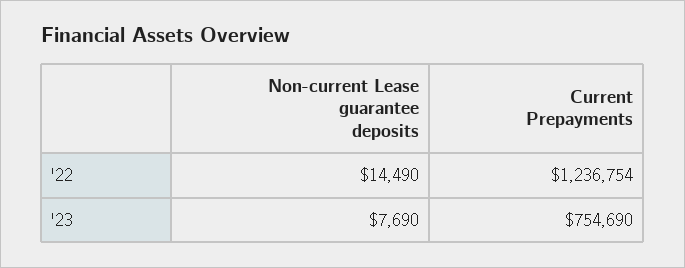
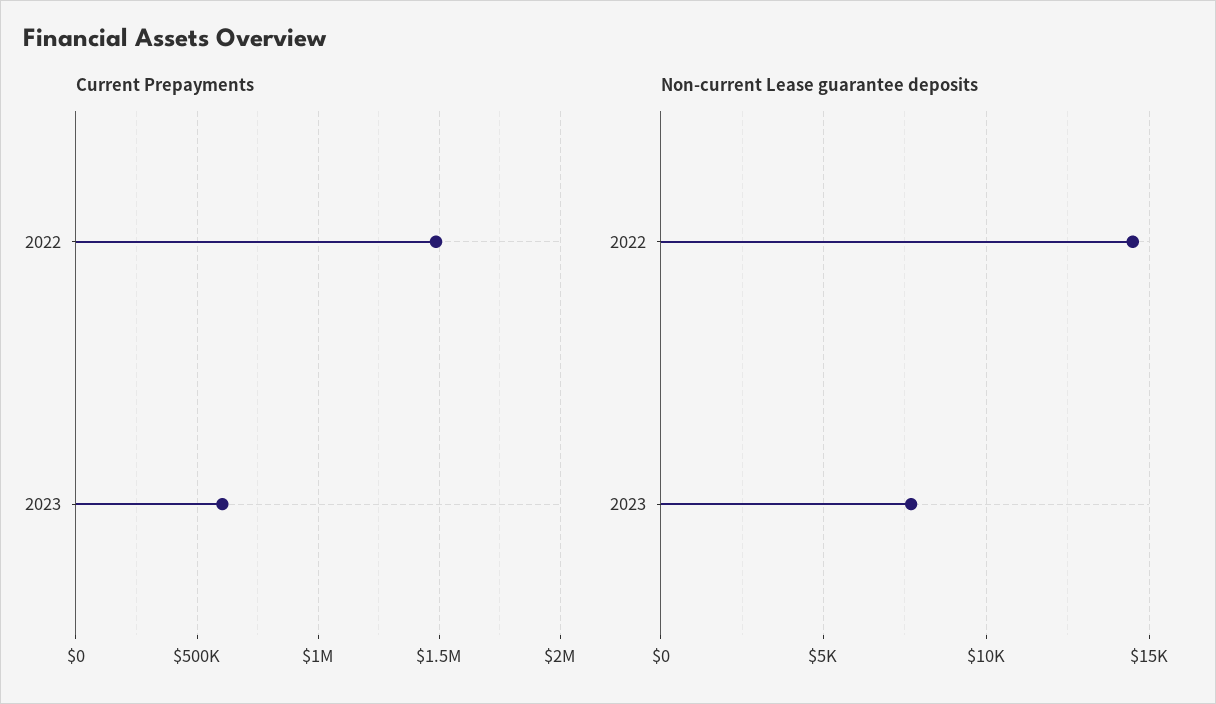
Current Prepayments, '22: 1236754 -> 1500000
Current Prepayments, '23: 754690 -> 600000

